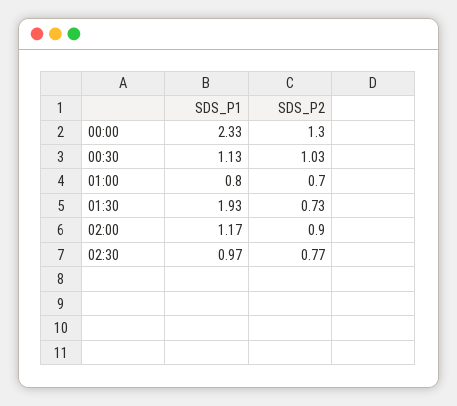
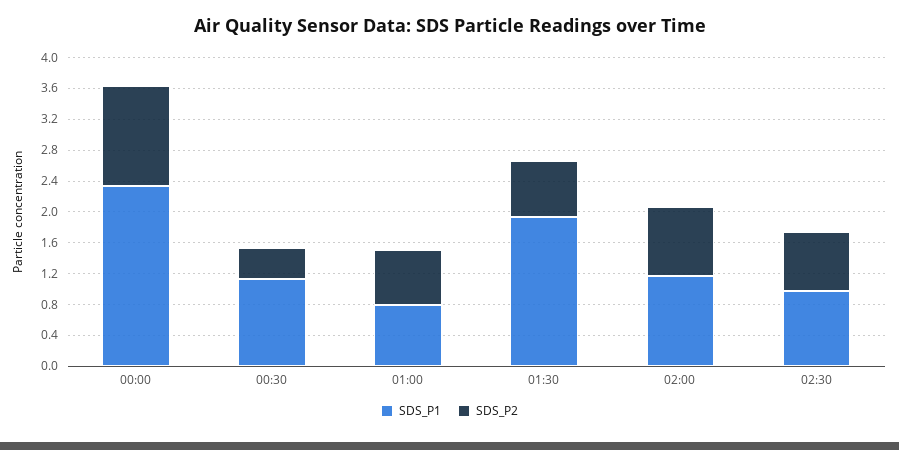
SDS_P2, 00:30: 1.03 -> 0.4

